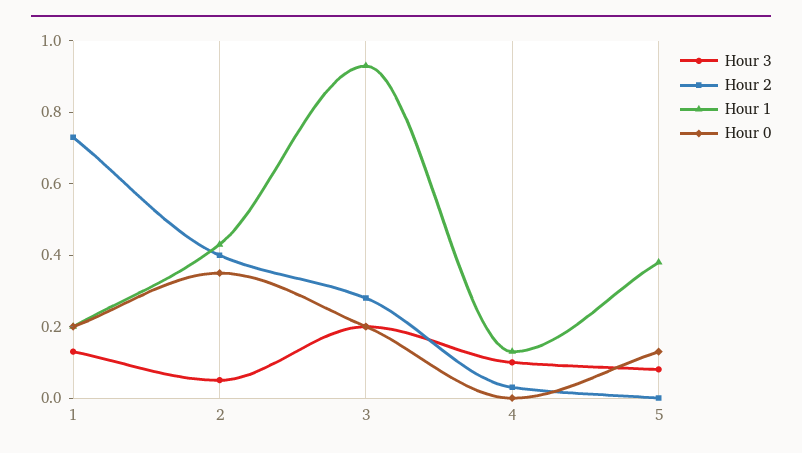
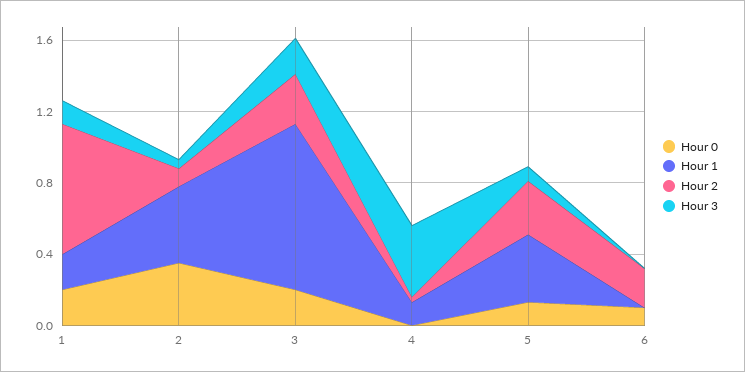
Hour 2, 2: 0.4 -> 0.1
Hour 3, 4: 0.1 -> 0.4
Hour 2, 5: 0 -> 0.3
Hour 0, 6: none -> 0.1
Hour 1, 6: none -> 0
Hour 2, 6: none -> 0.2
Hour 3, 6: none -> 0

